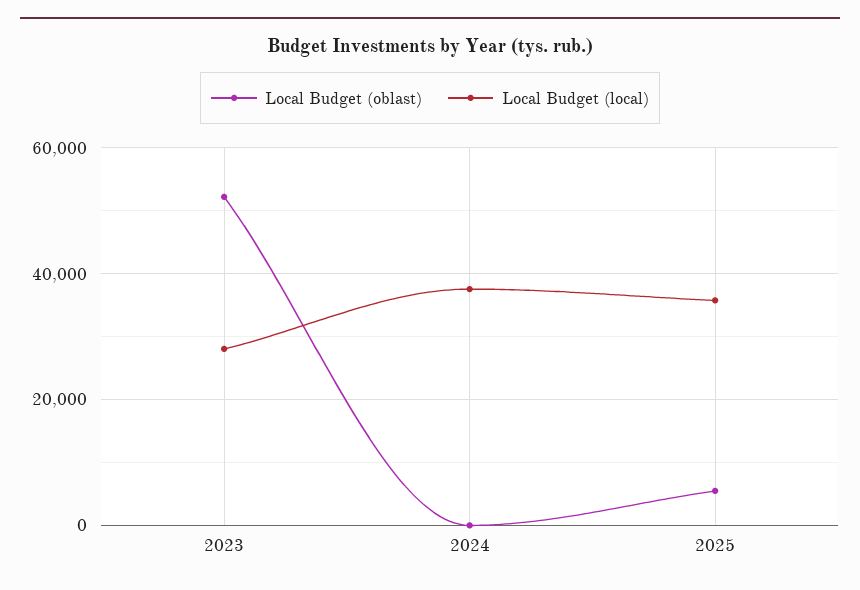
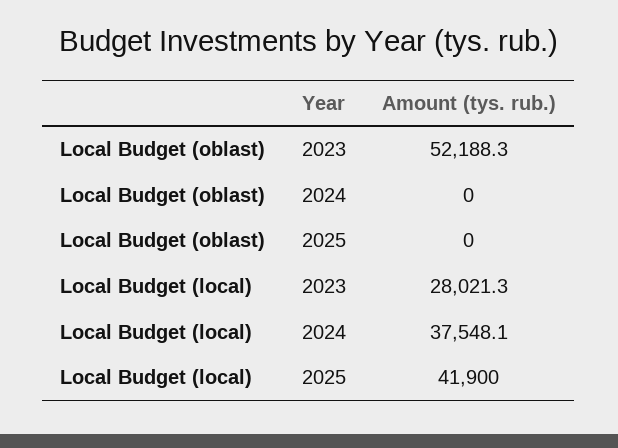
Local Budget (oblast), 2025: 6000 -> 0
Local Budget (local), 2025: 36000 -> 41900

